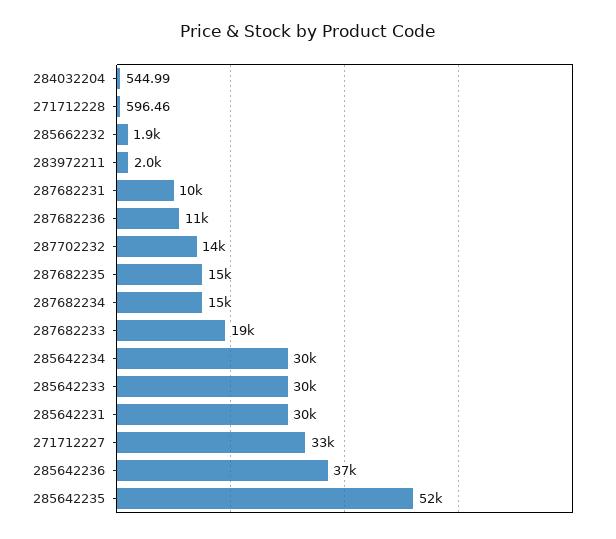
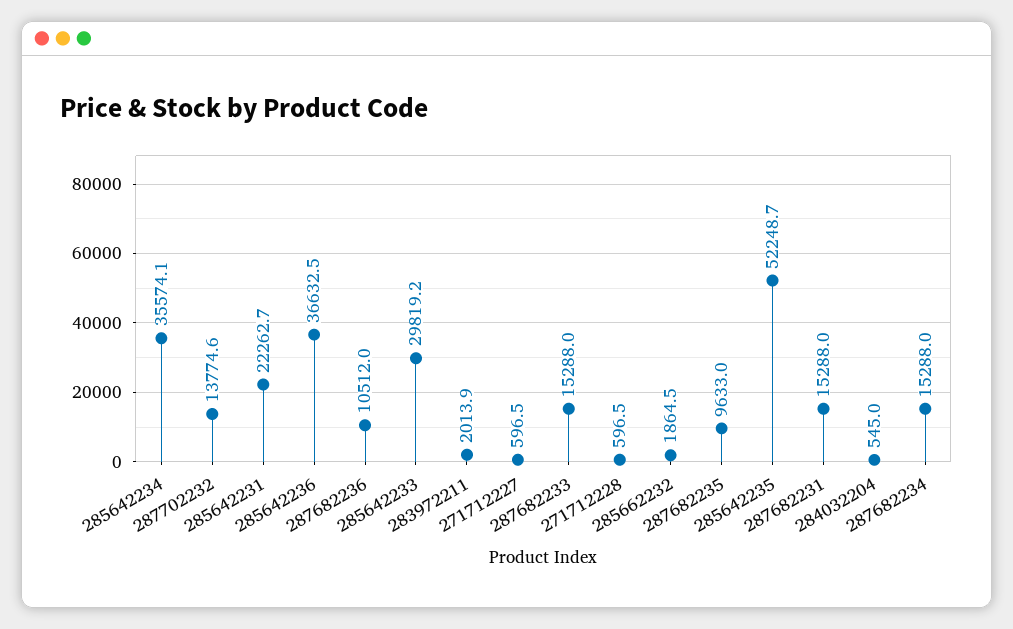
287682231: 10000 -> 15288
287682235: 15000 -> 9633
287682233: 19000 -> 15288
285642234: 30000 -> 35574.1
285642231: 30000 -> 22262.7
271712227: 33000 -> 596.5

